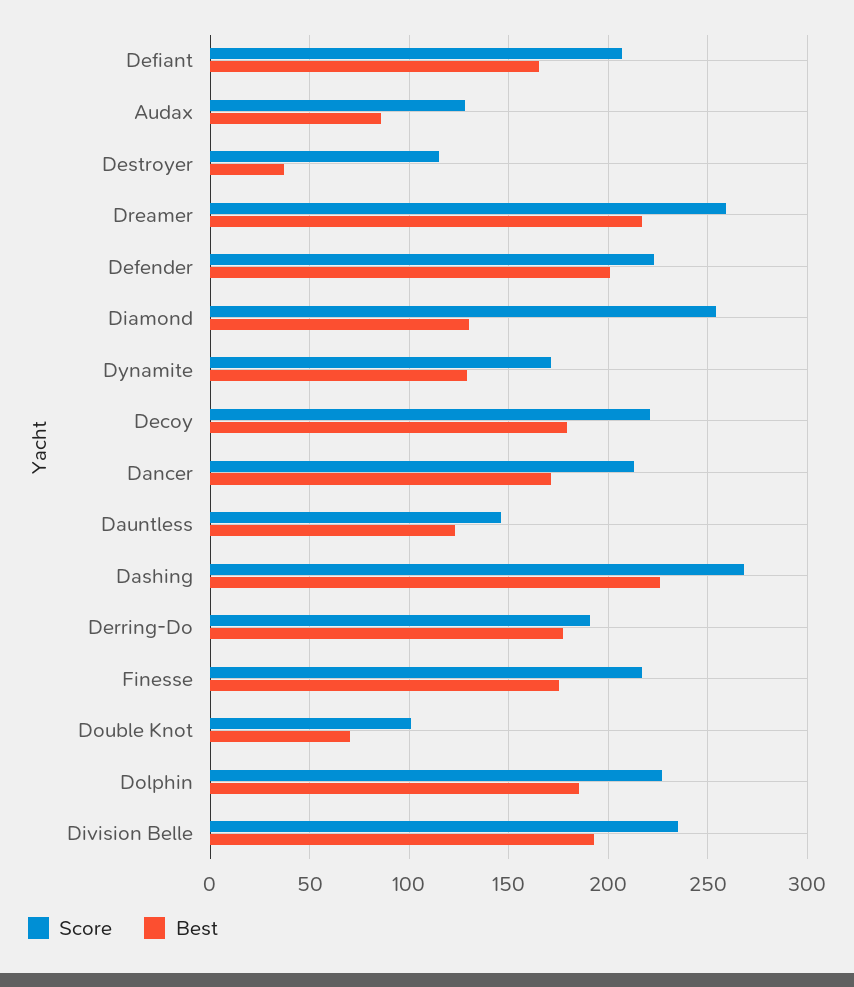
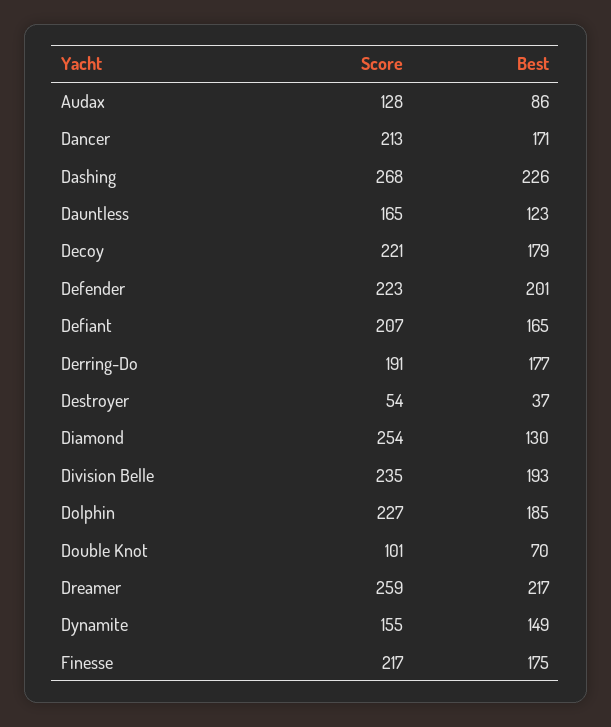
Score, Destroyer: 115 -> 54
Score, Dynamite: 170 -> 155
Best, Dynamite: 130 -> 149
Score, Dauntless: 145 -> 165

